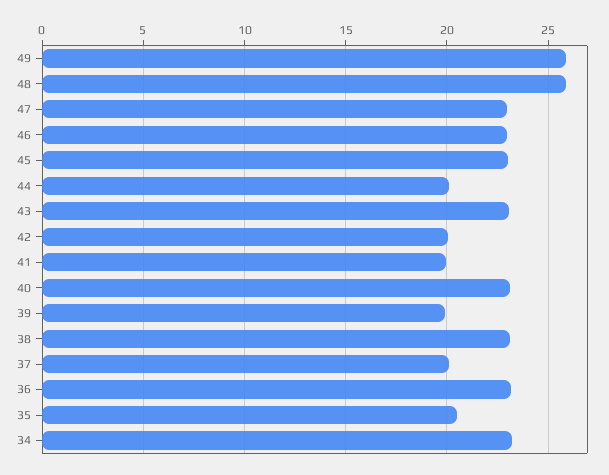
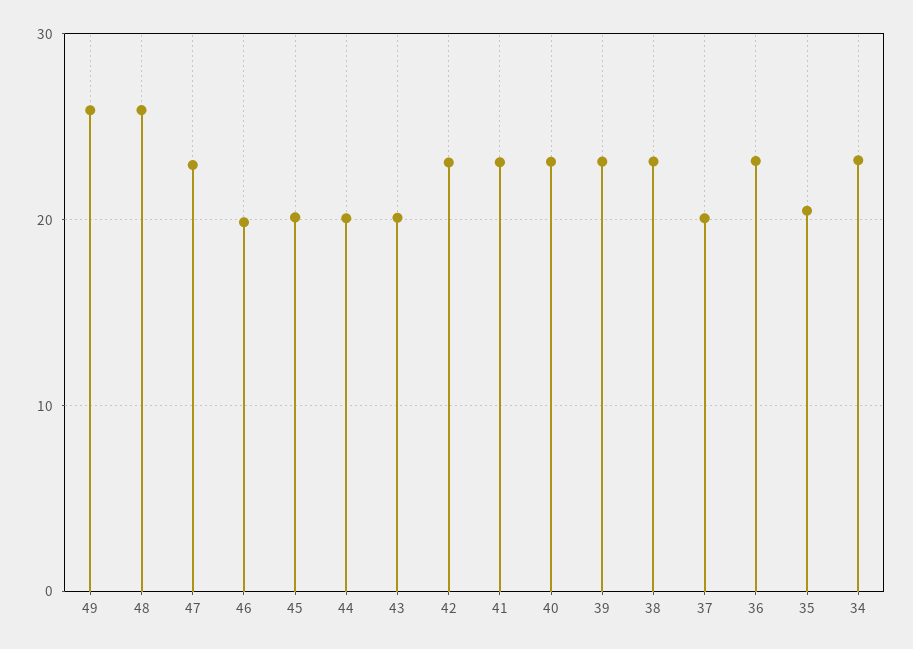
46: 23 -> 20
45: 23 -> 20
43: 23 -> 20
42: 20 -> 23
41: 20 -> 23
39: 20 -> 23

